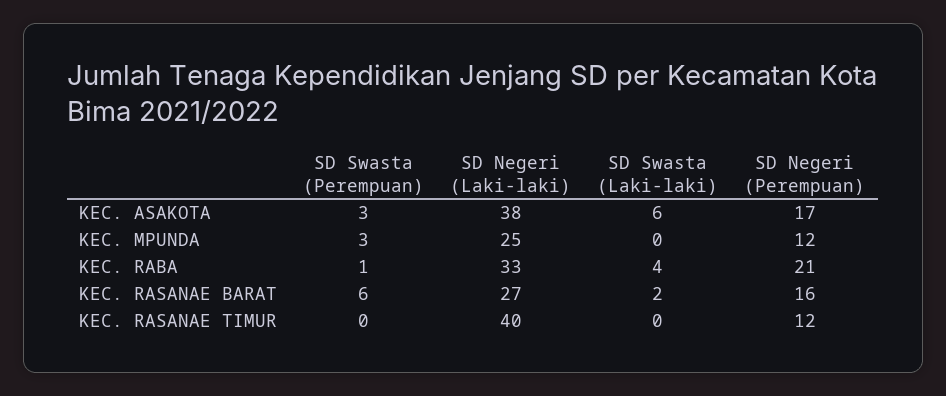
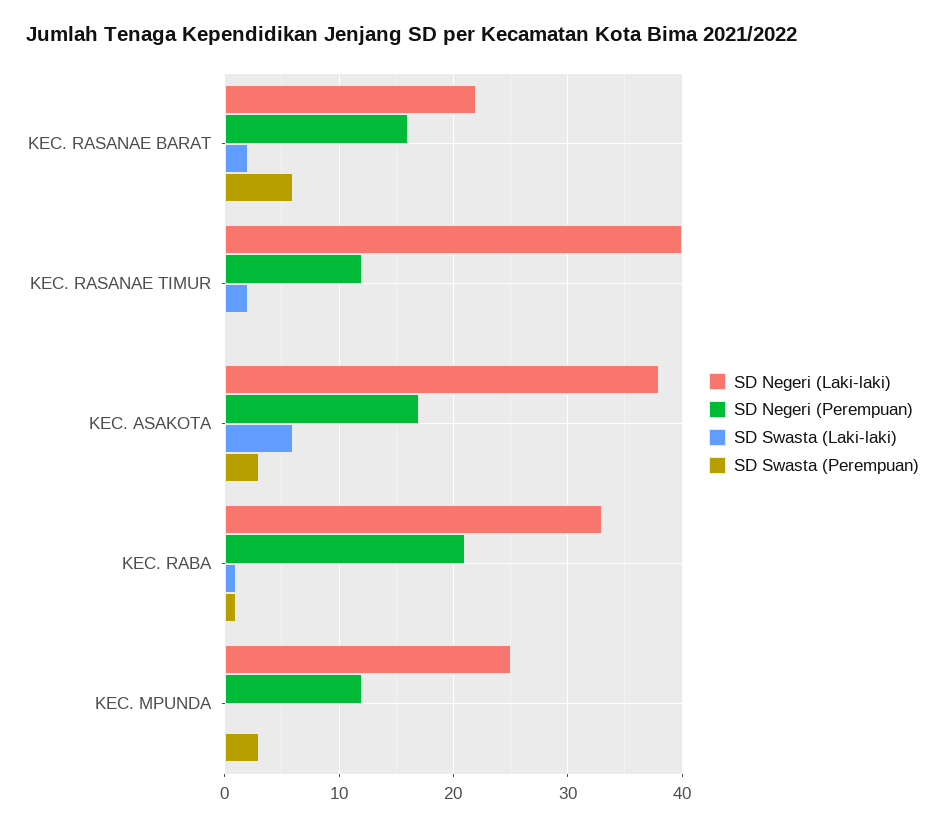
SD Swasta (Laki-laki), KEC. RABA: 4 -> 1
SD Negeri (Laki-laki), KEC. RASANAE BARAT: 27 -> 22
SD Swasta (Laki-laki), KEC. RASANAE TIMUR: 0 -> 2

